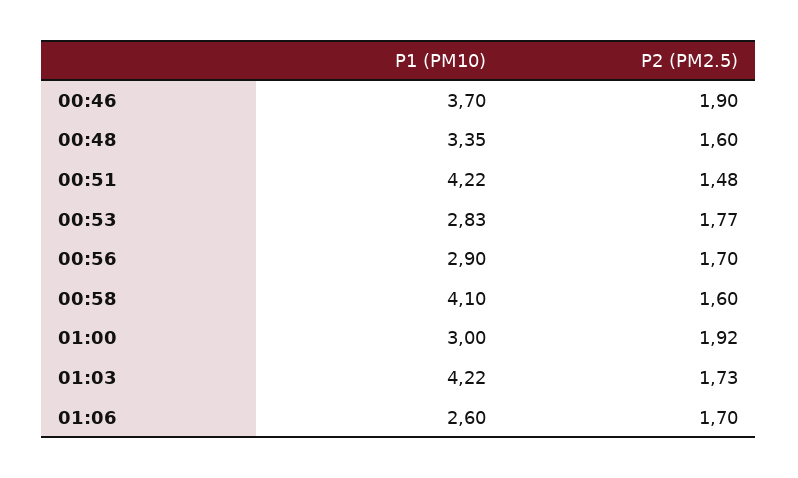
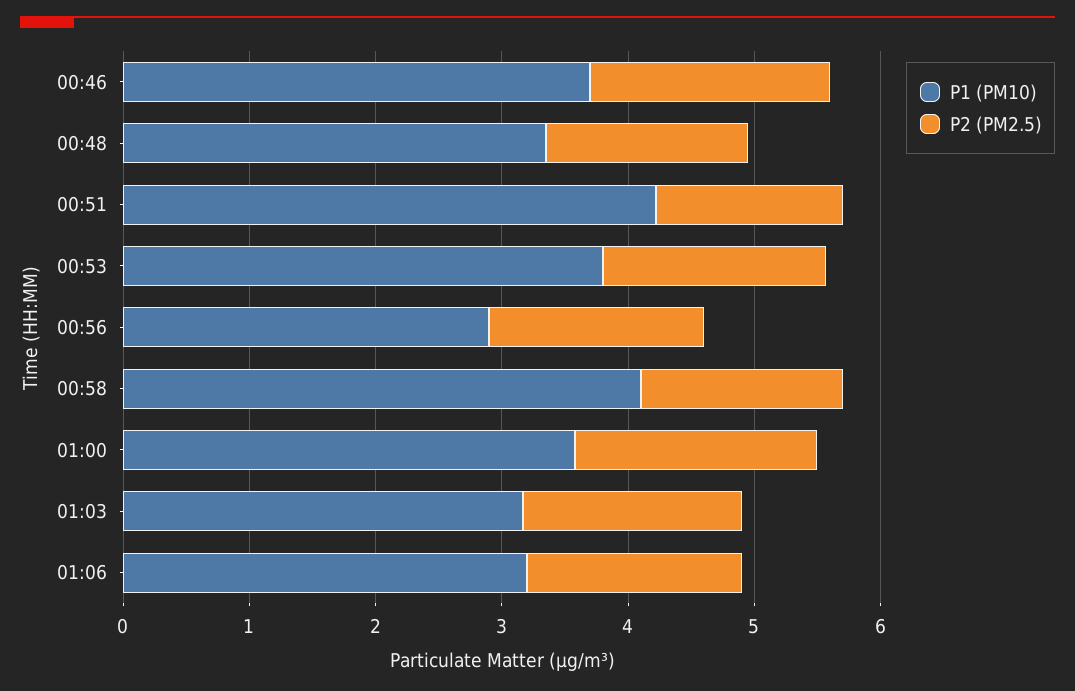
P1 (PM10), 00:53: 2.83 -> 3.8
P1 (PM10), 01:00: 3 -> 3.6
P1 (PM10), 01:03: 4.22 -> 3.2
P1 (PM10), 01:06: 2.6 -> 3.2

